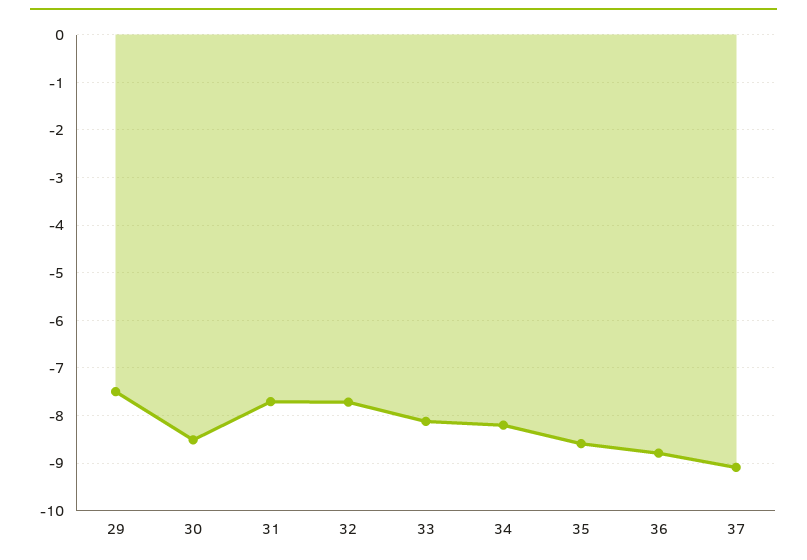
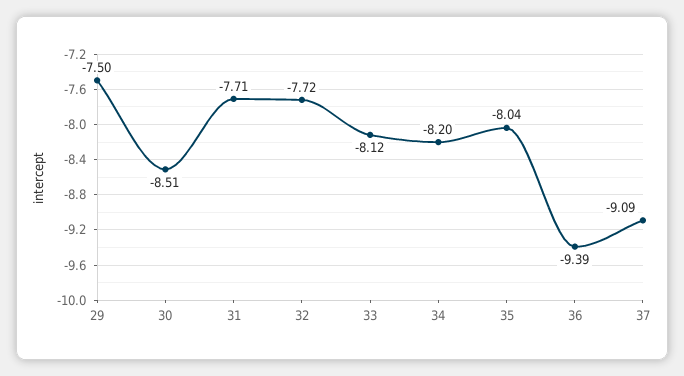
35: -8.6 -> -8.04
36: -8.8 -> -9.39

